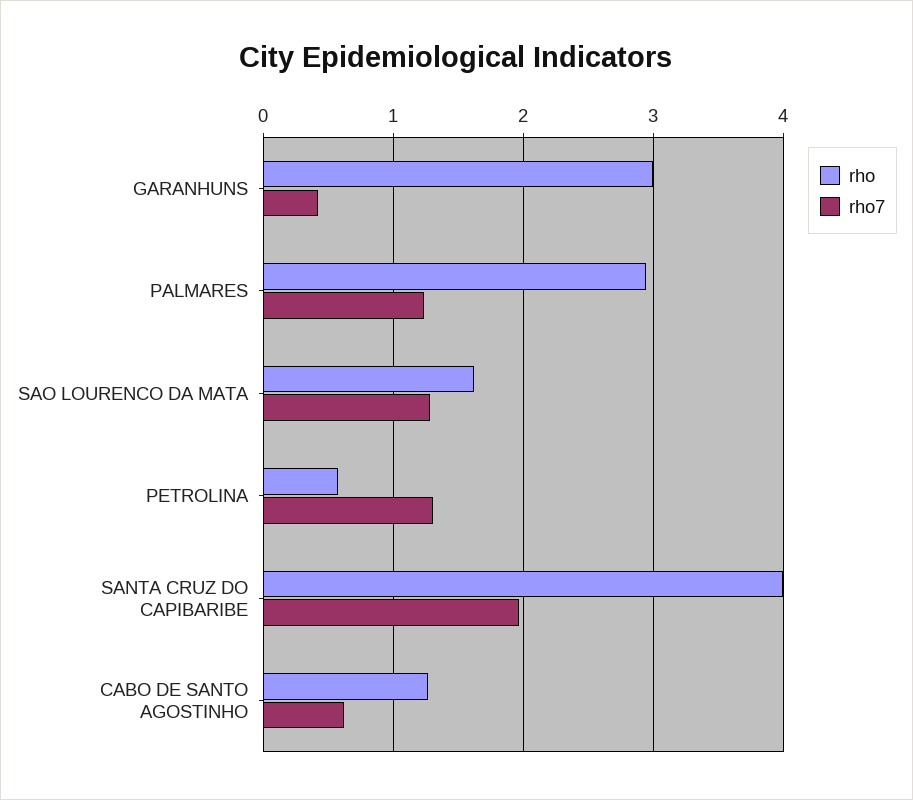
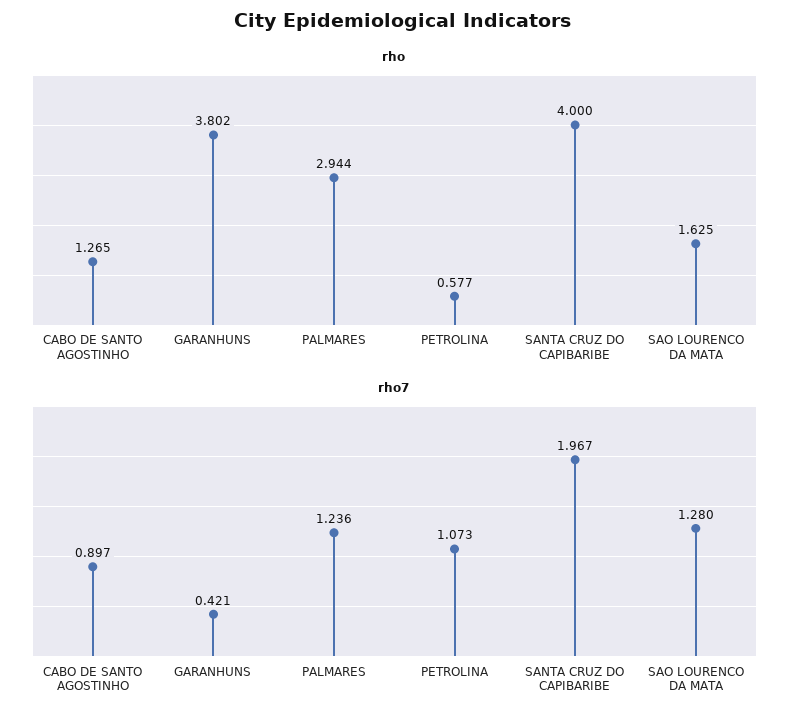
rho, GARANHUNS: 3 -> 3.802
rho7, PETROLINA: 1.3 -> 1.073
rho7, CABO DE SANTO AGOSTINHO: 0.6 -> 0.897

